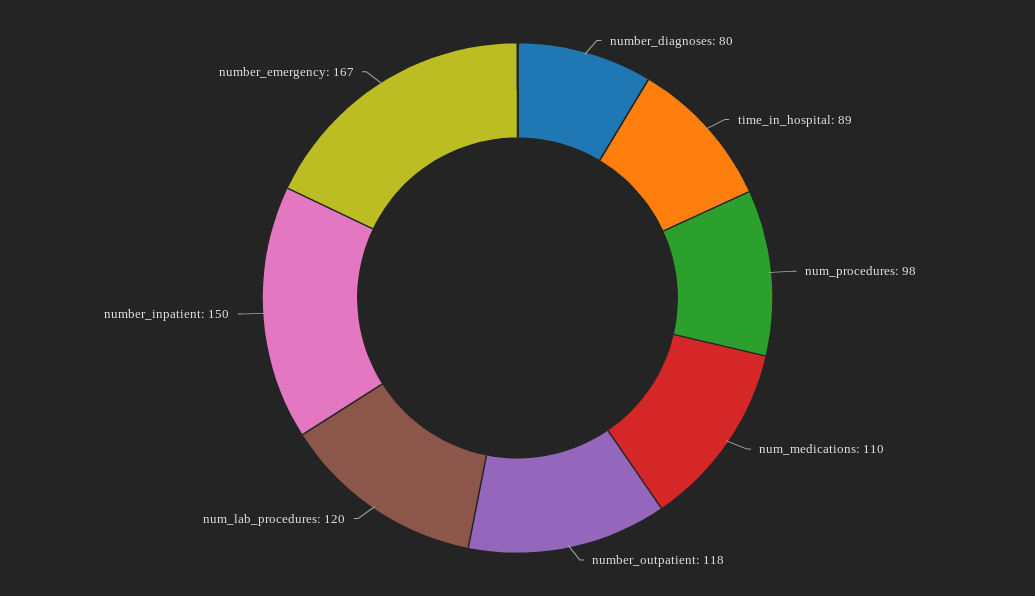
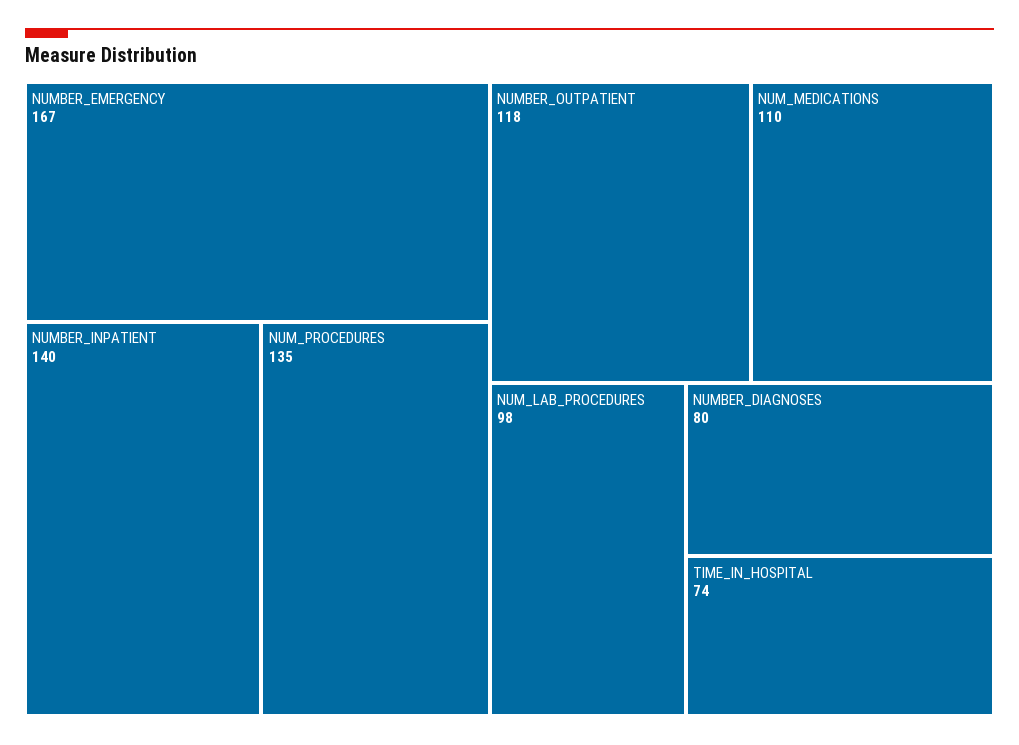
time_in_hospital: 89 -> 74
num_procedures: 98 -> 135
num_lab_procedures: 120 -> 98
number_inpatient: 150 -> 140

